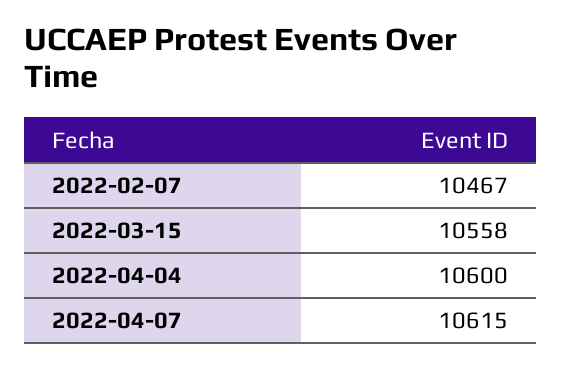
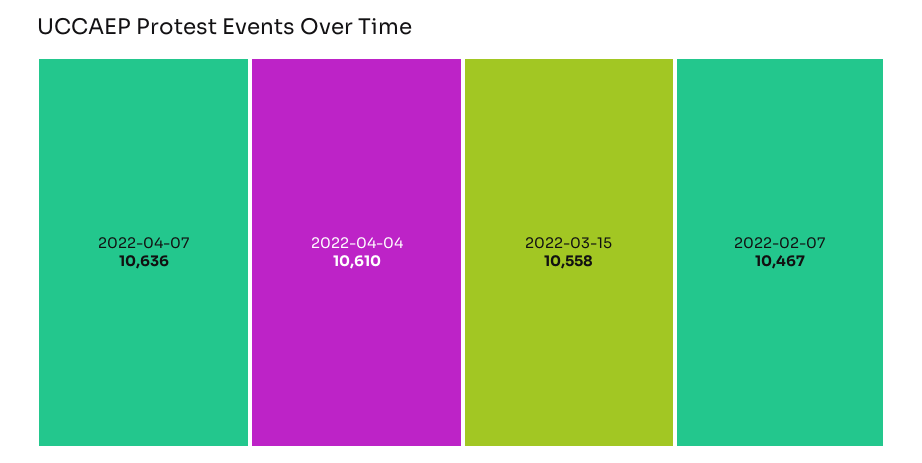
2022-04-04: 10600 -> 10610
2022-04-07: 10615 -> 10636

